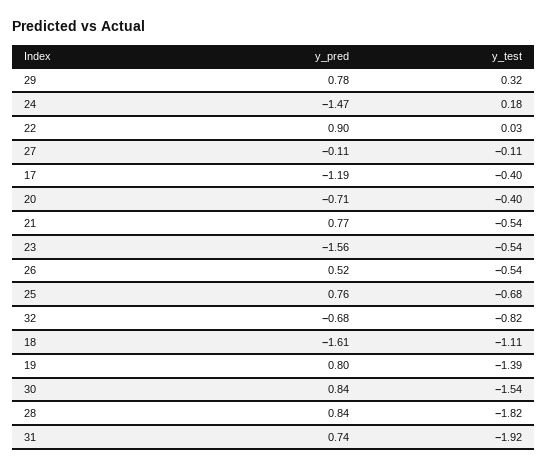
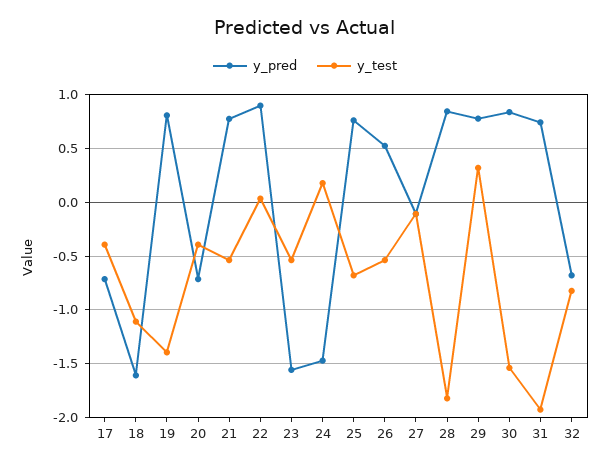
y_pred, 17: -1.19 -> -0.7

